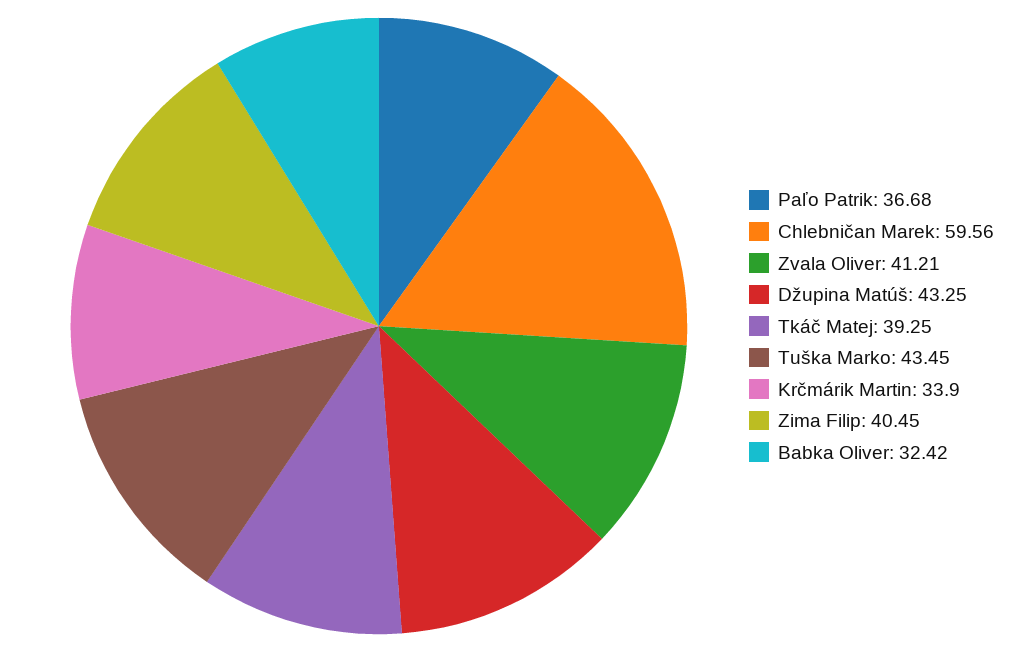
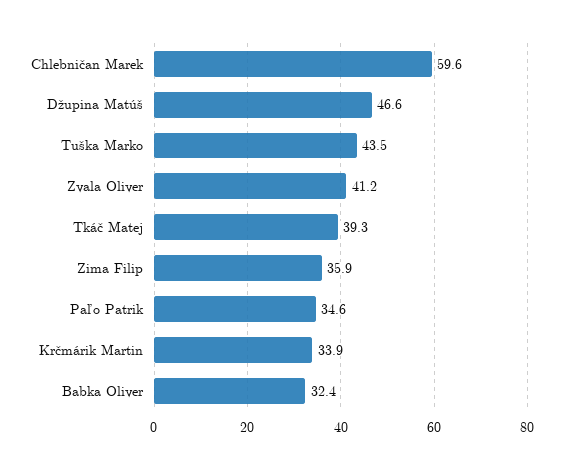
Paľo Patrik: 36.68 -> 34.6
Džupina Matúš: 43.25 -> 46.6
Zima Filip: 40.45 -> 35.9

